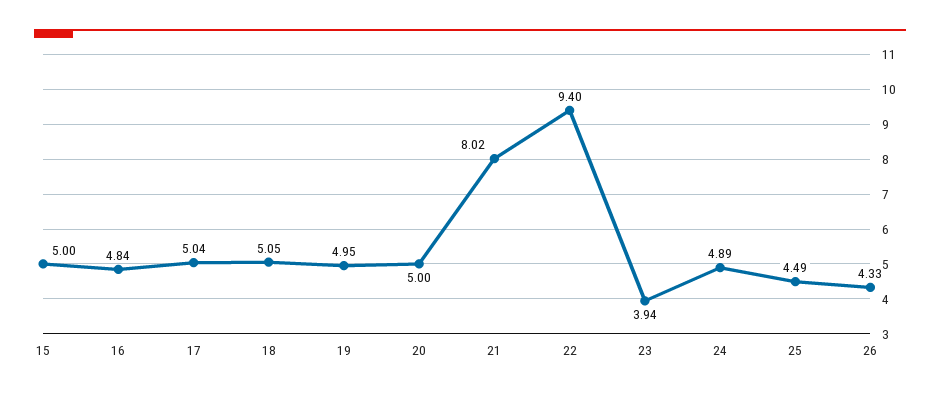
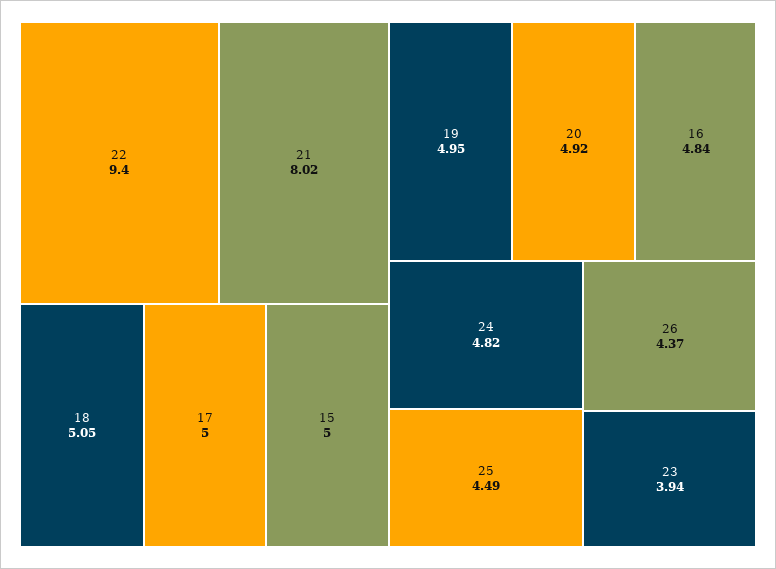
17: 5.04 -> 5
20: 5 -> 4.92
24: 4.89 -> 4.82
26: 4.33 -> 4.37

